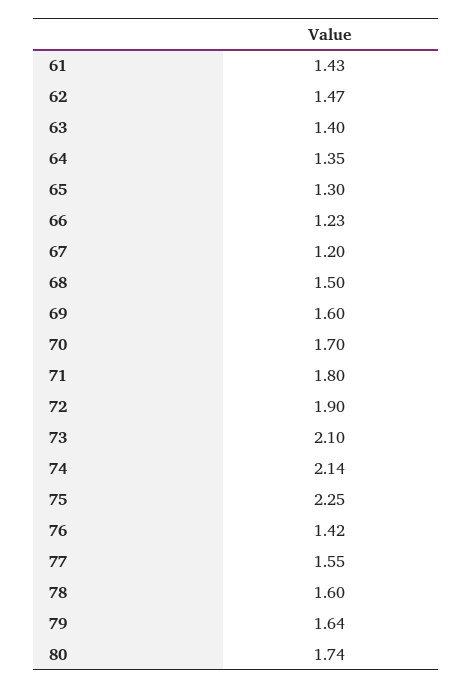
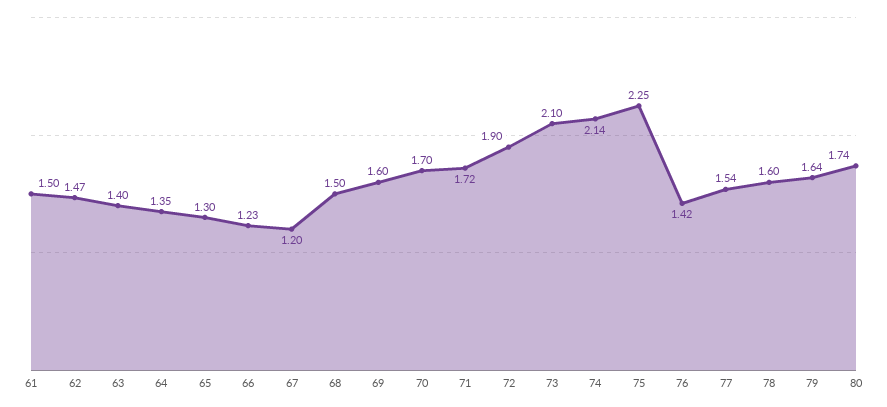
61: 1.43 -> 1.5
71: 1.8 -> 1.72
77: 1.55 -> 1.54

